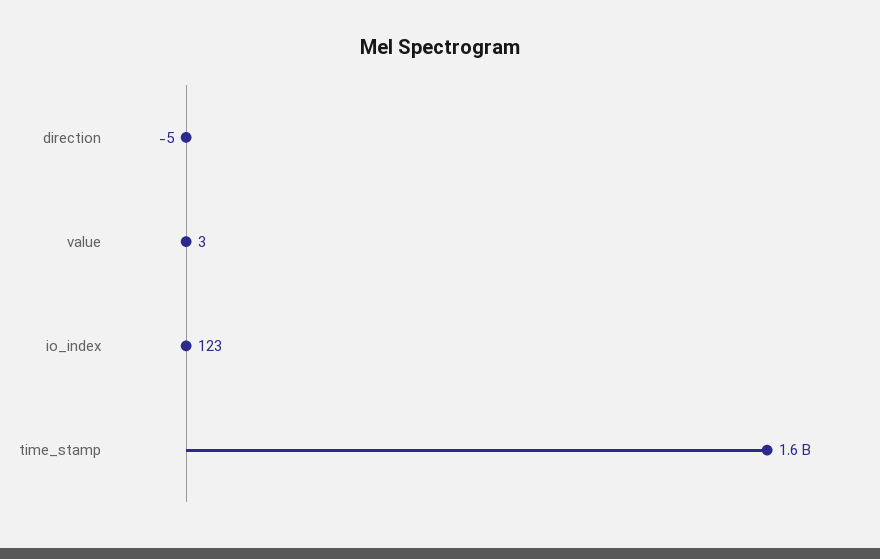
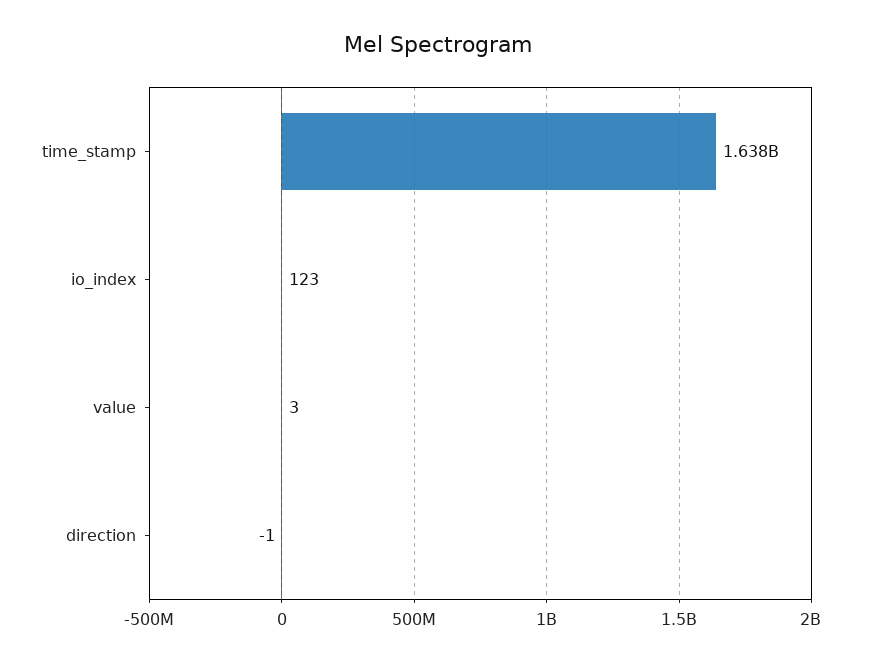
direction: -5 -> -1

